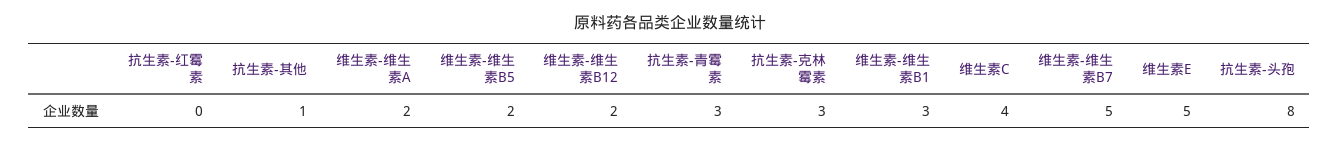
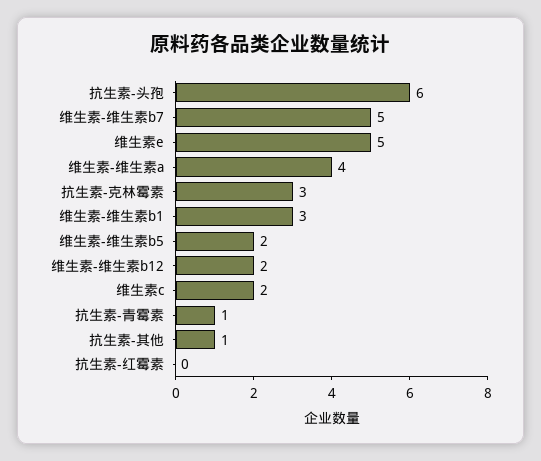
维生素-维生素A: 2 -> 4
抗生素-青霉素: 3 -> 1
维生素C: 4 -> 2
抗生素-头孢: 8 -> 6

